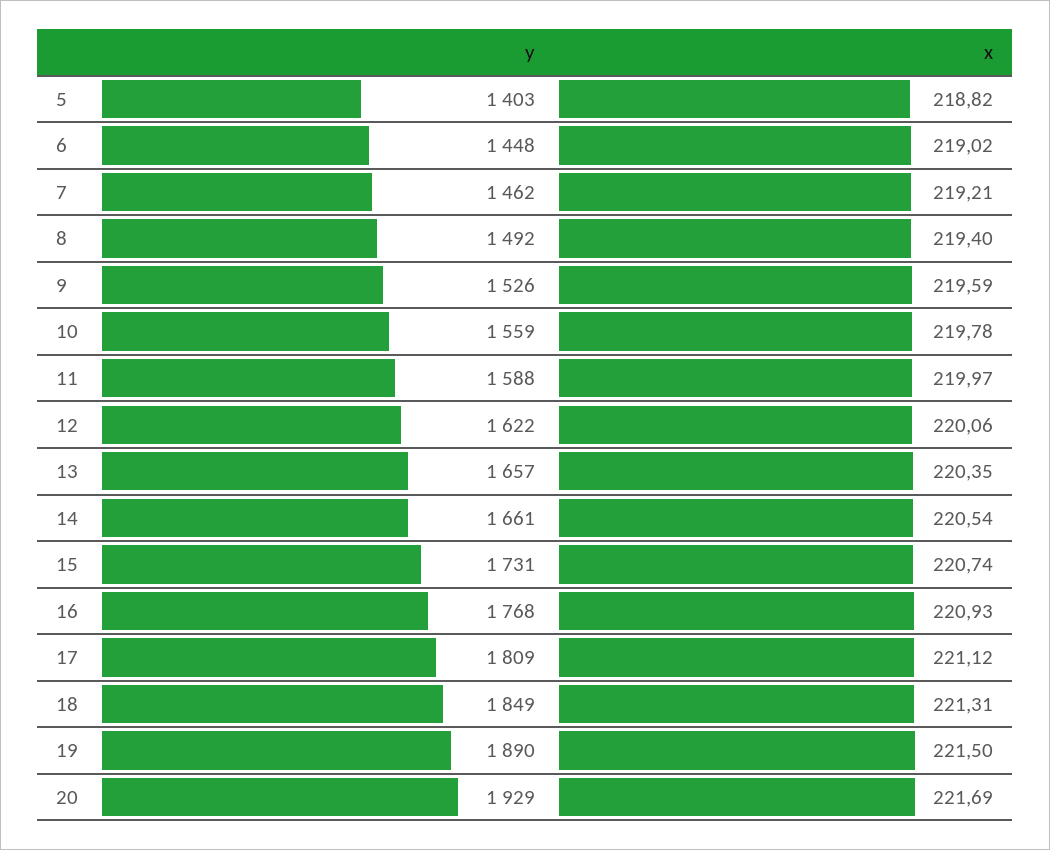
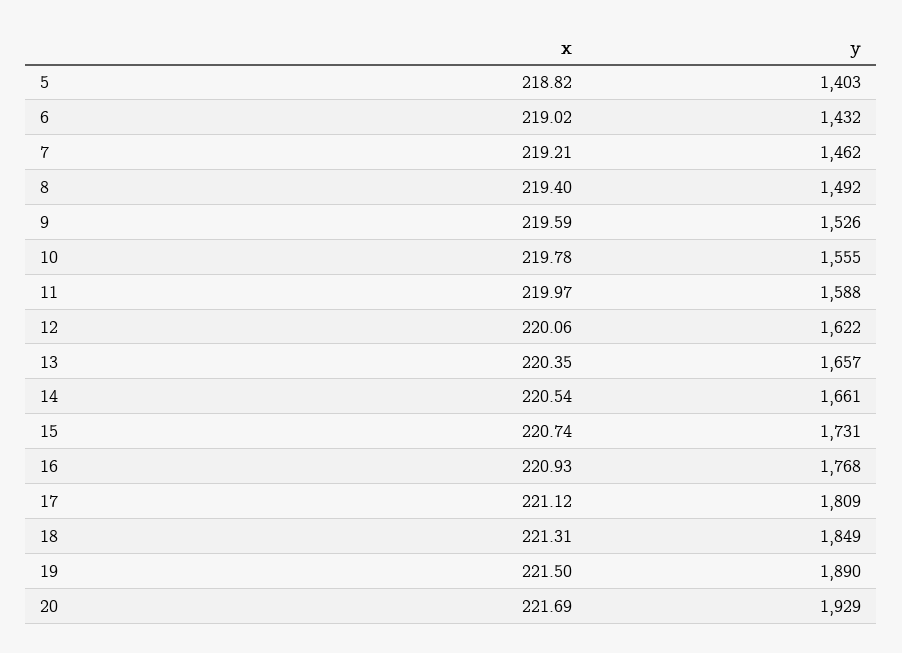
y, 6: 1448 -> 1432
y, 10: 1559 -> 1555

